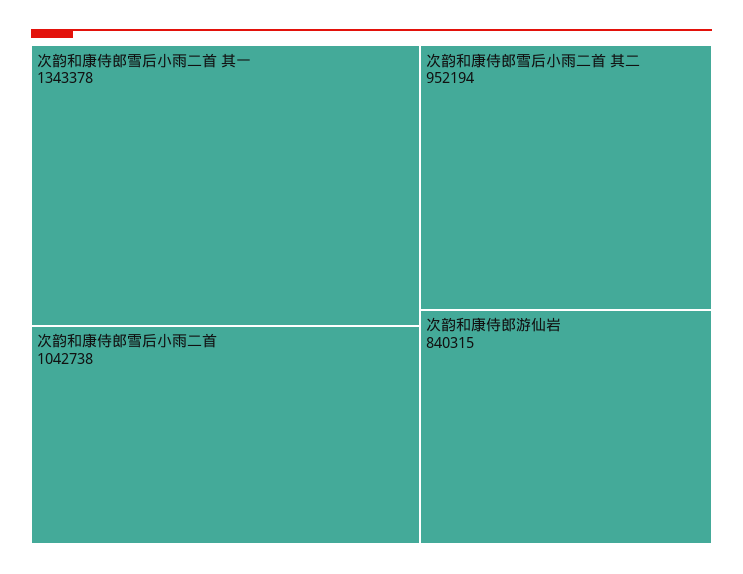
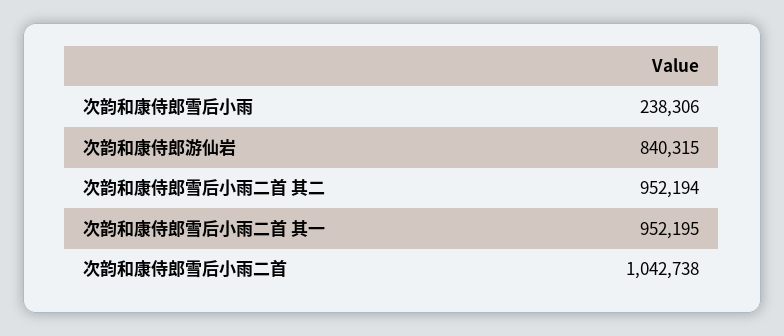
次韵和康侍郎雪后小雨二首 其一: 1343378 -> 952195
次韵和康侍郎雪后小雨: none -> 238306

